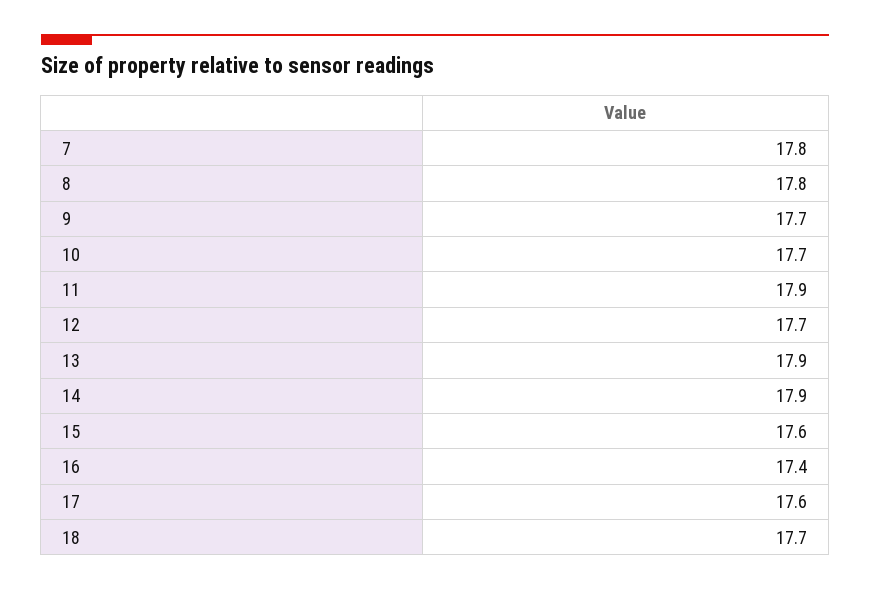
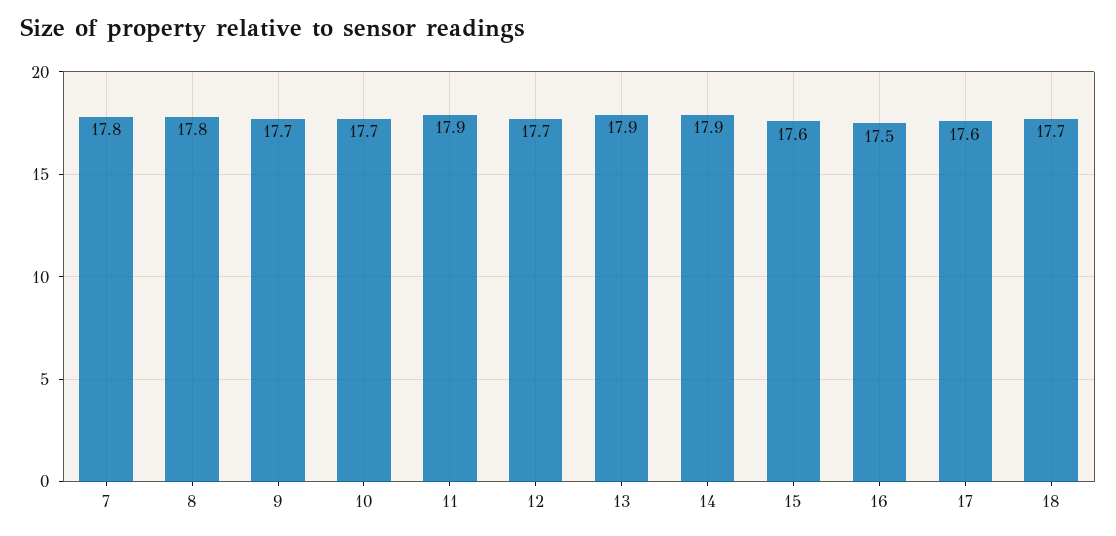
16: 17.4 -> 17.5

